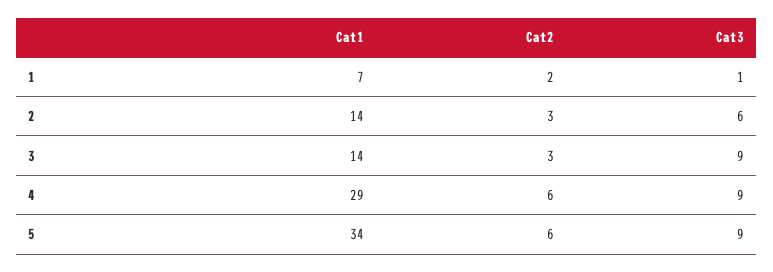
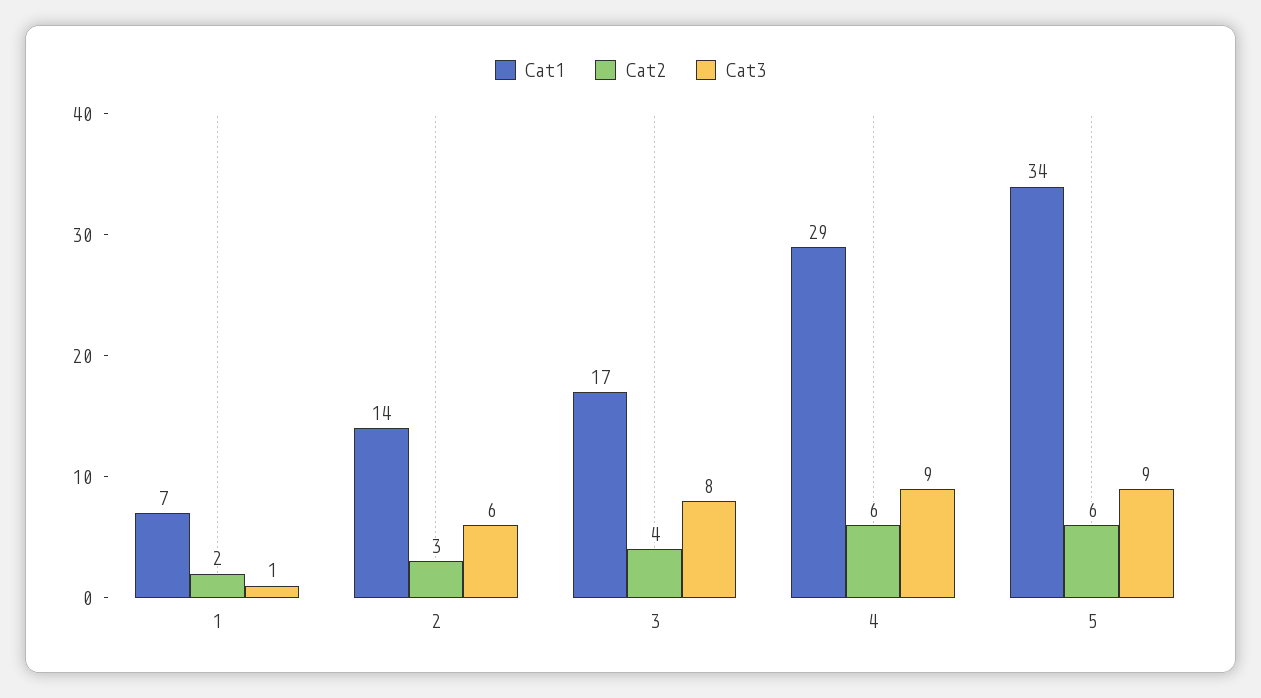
Cat1, 3: 14 -> 17
Cat2, 3: 3 -> 4
Cat3, 3: 9 -> 8

